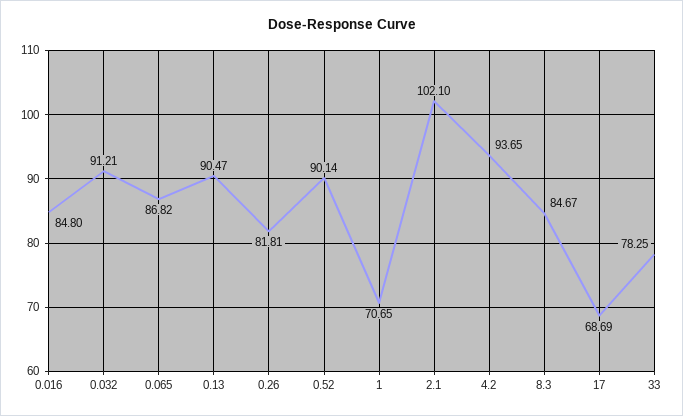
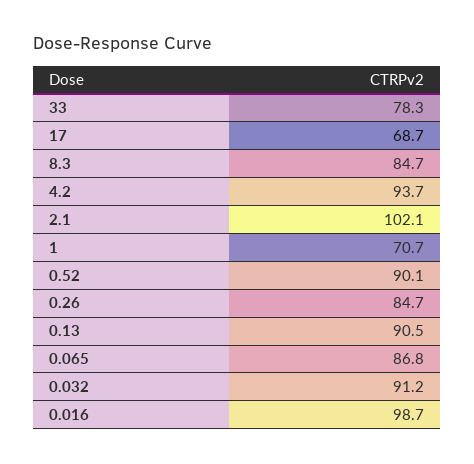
0.016: 84.8 -> 98.7
0.26: 81.81 -> 84.7

